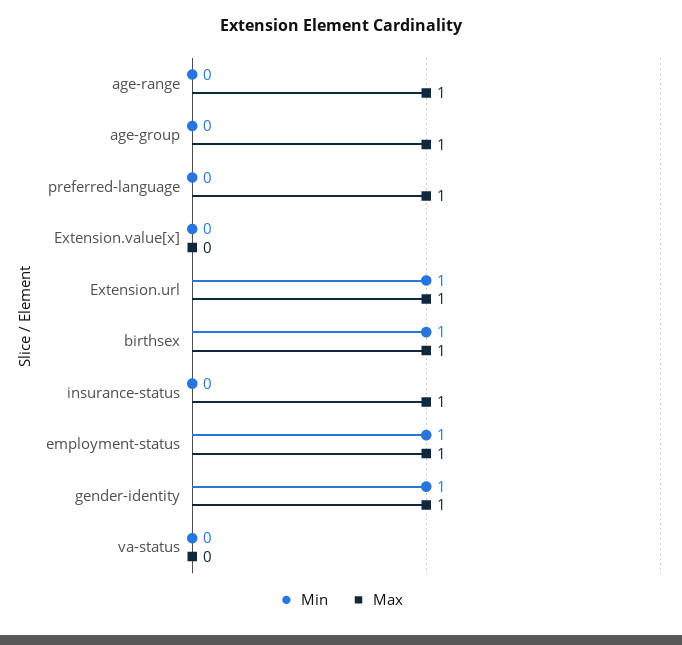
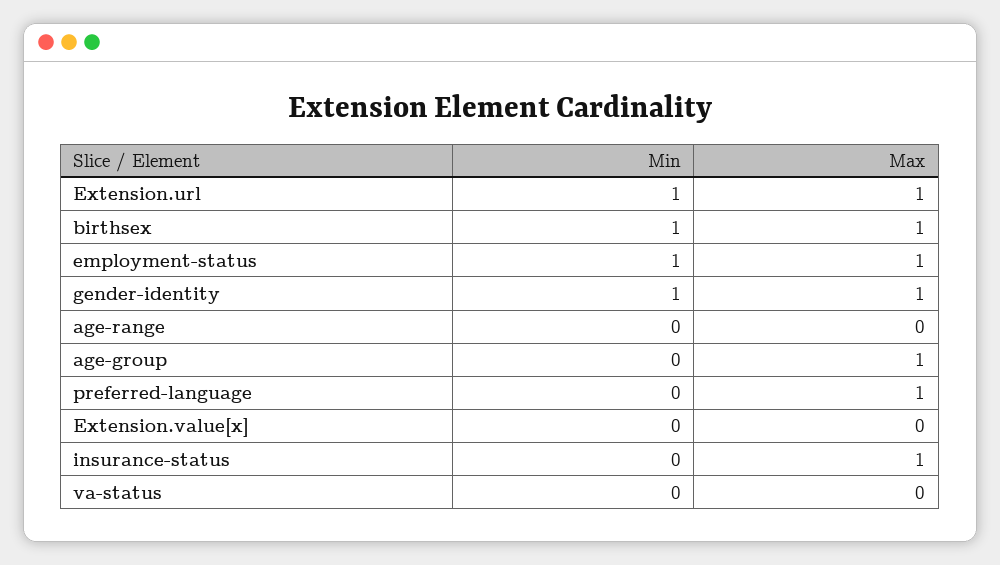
Max, age-range: 1 -> 0

